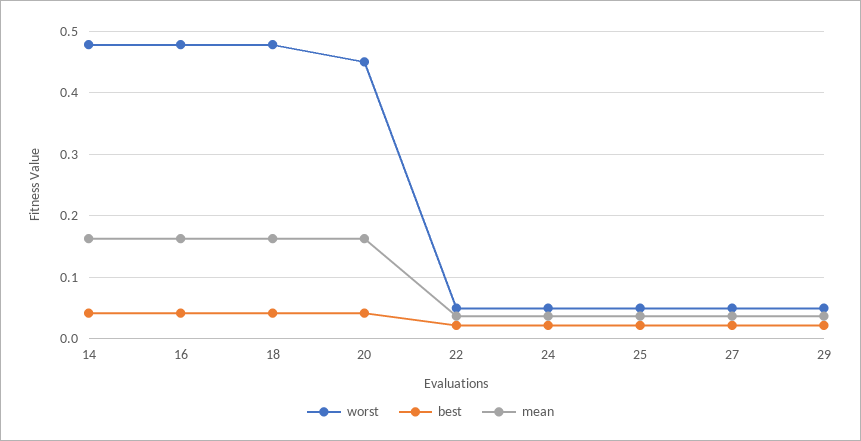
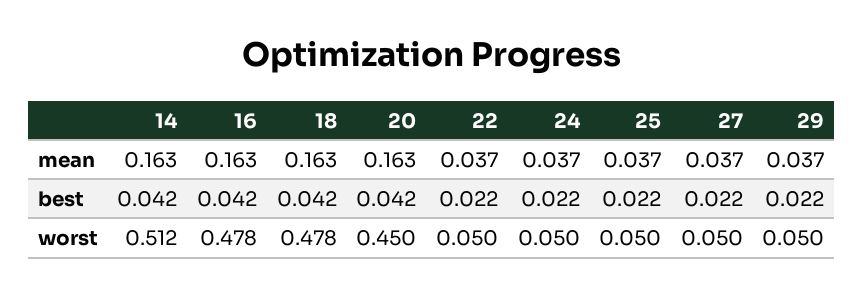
worst, 14: 0.48 -> 0.512

